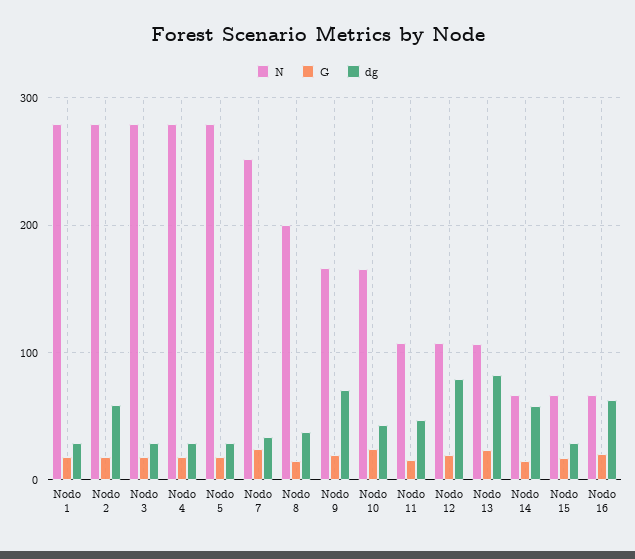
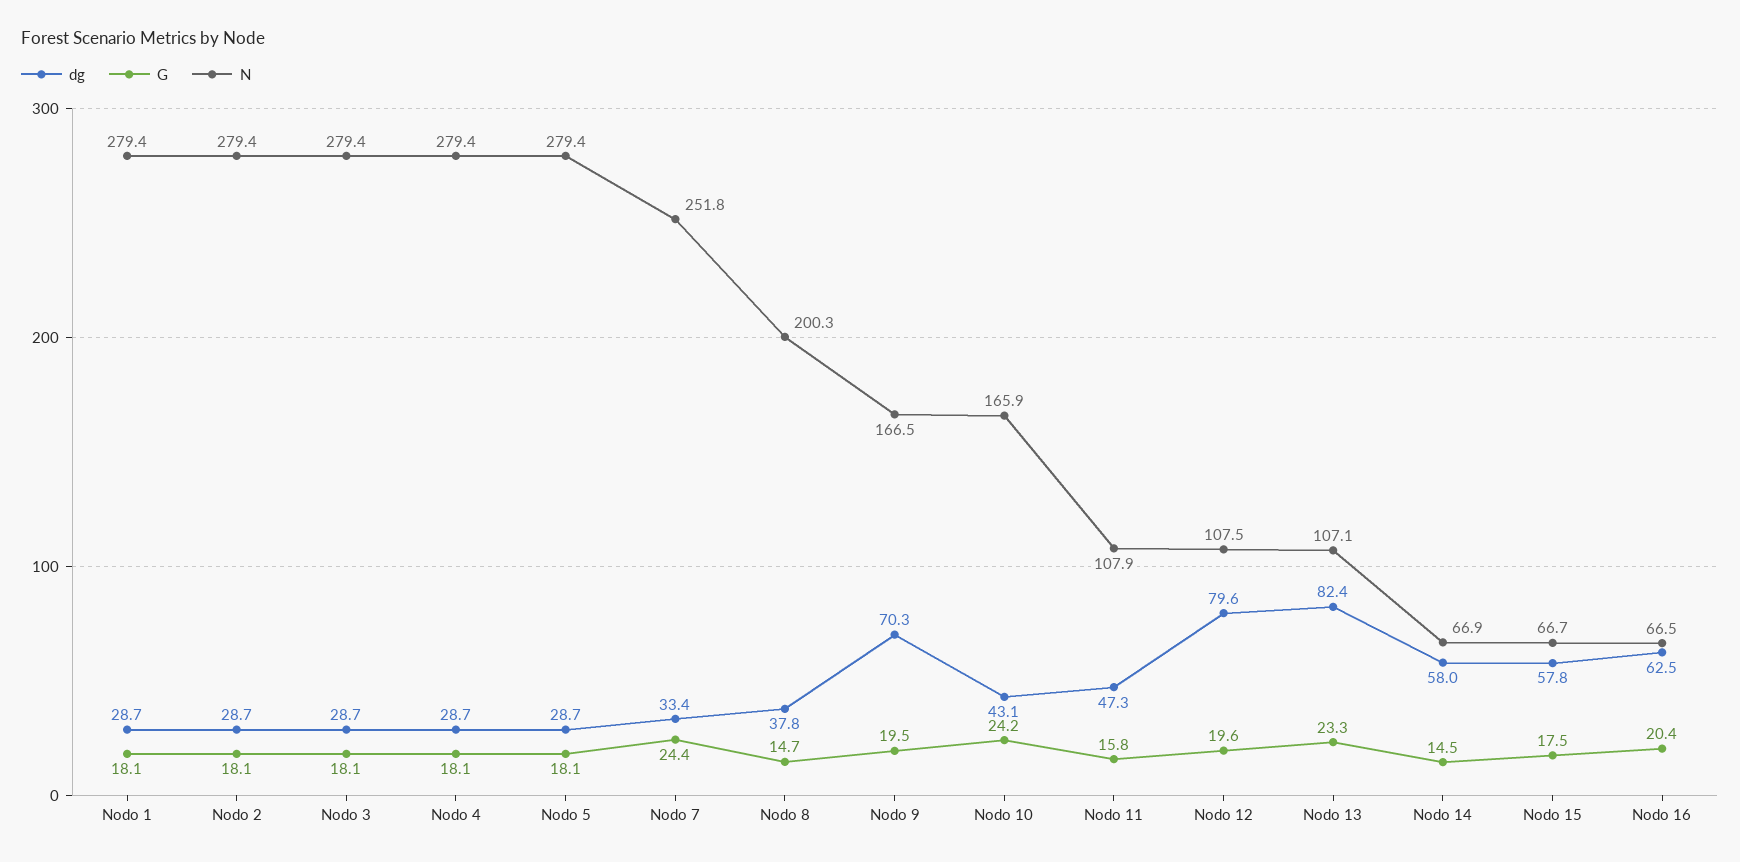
dg, Nodo 2: 60 -> 28.7
dg, Nodo 15: 30 -> 57.8

